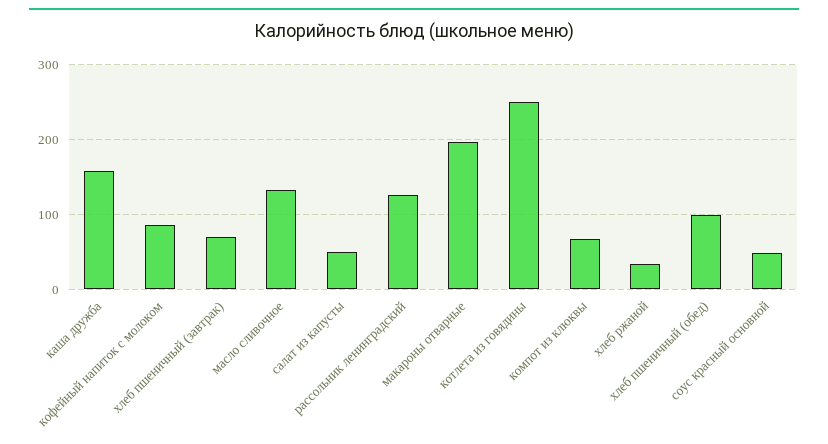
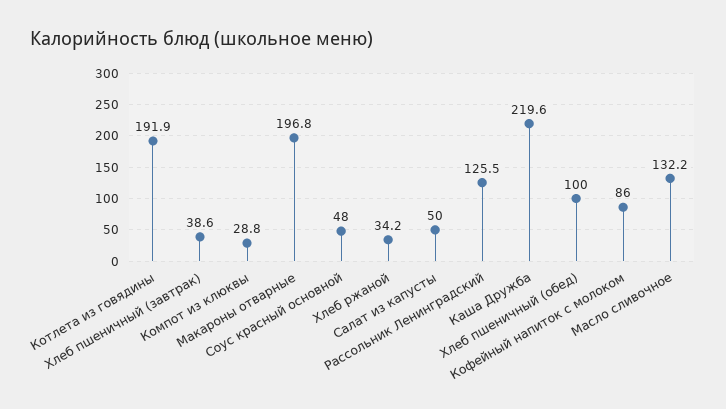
каша дружба: 160 -> 219.6
хлеб пшеничный (завтрак): 70 -> 38.6
котлета из говядины: 250 -> 191.9
компот из клюквы: 70 -> 28.8

